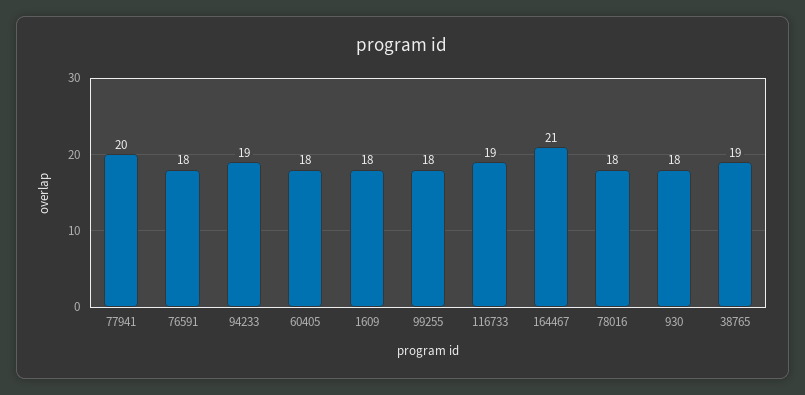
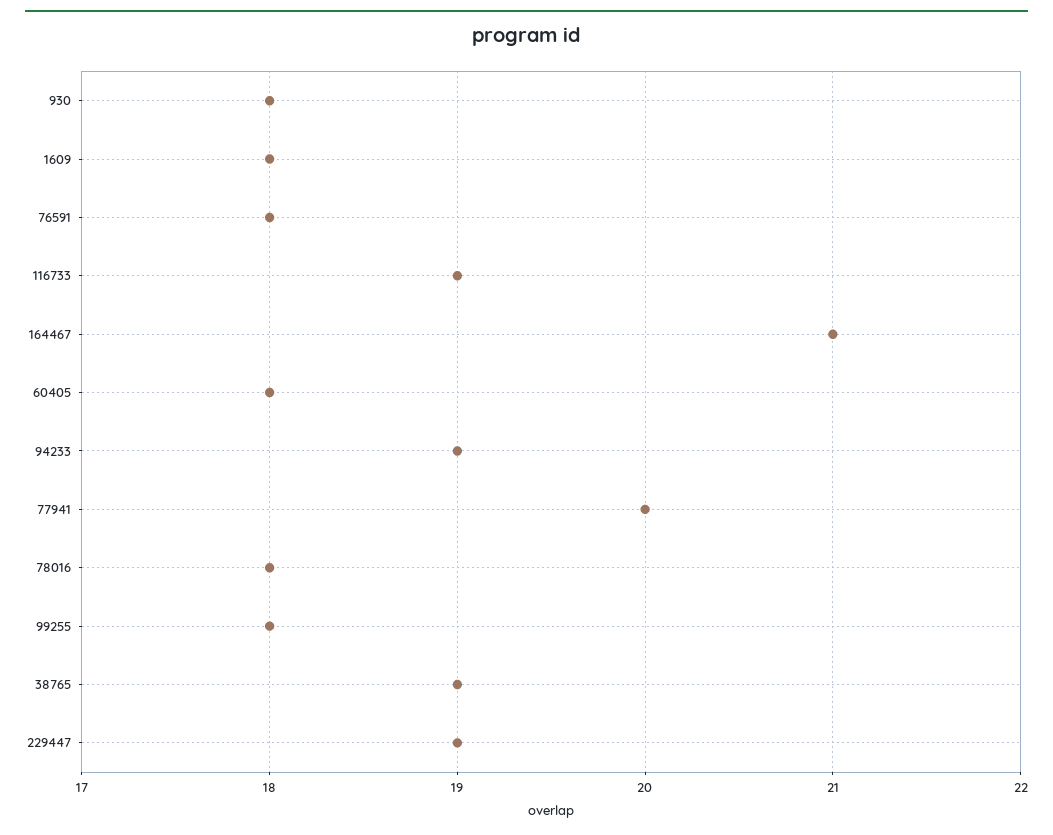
229447: none -> 19

